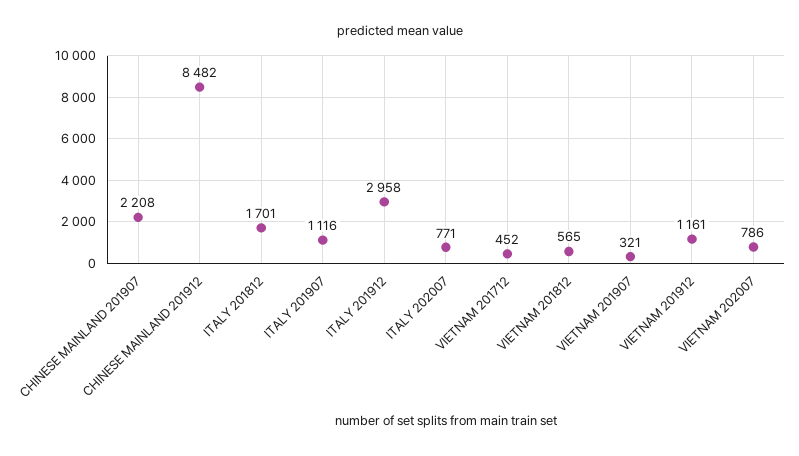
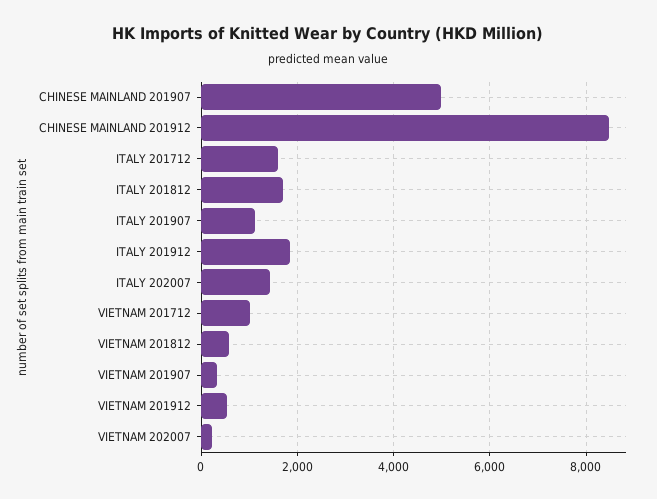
CHINESE MAINLAND 201907: 2208 -> 5000
ITALY 201912: 2958 -> 1800
ITALY 202007: 771 -> 1400
VIETNAM 201712: 452 -> 1000
VIETNAM 201912: 1161 -> 600
VIETNAM 202007: 786 -> 200
ITALY 201712: none -> 1600

